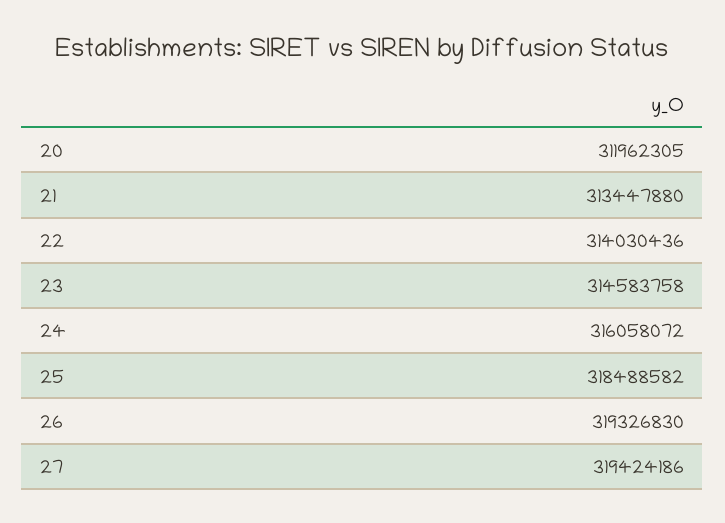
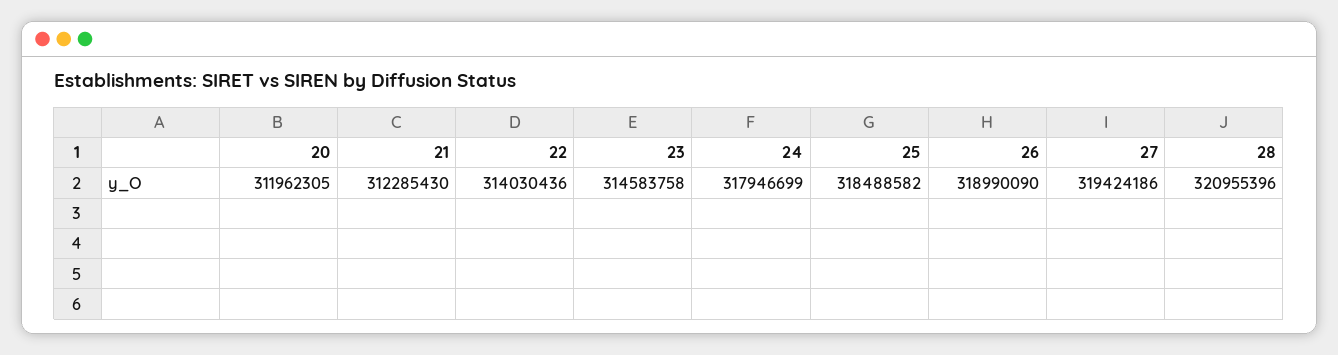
21: 313447880 -> 312285430
24: 316058072 -> 317946699
26: 319326830 -> 318990090
28: none -> 320955396

